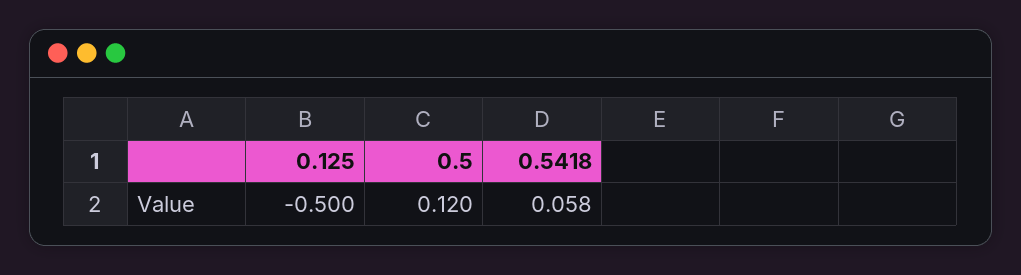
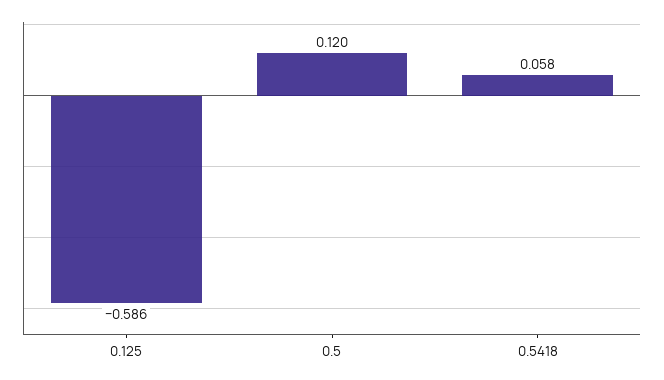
0.125: -0.5 -> -0.586

